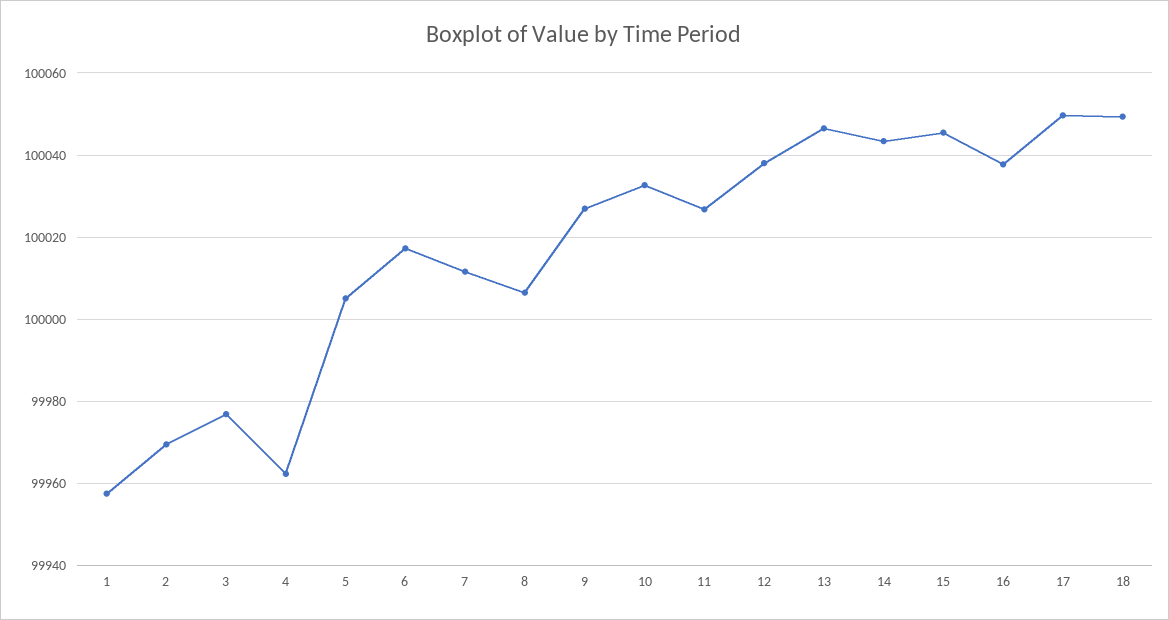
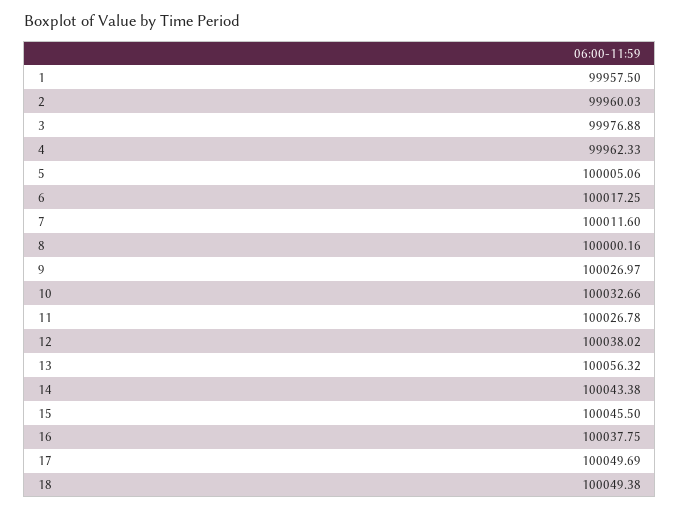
2: 99970 -> 99960.03
8: 100006 -> 100000.16
13: 100046 -> 100056.32

